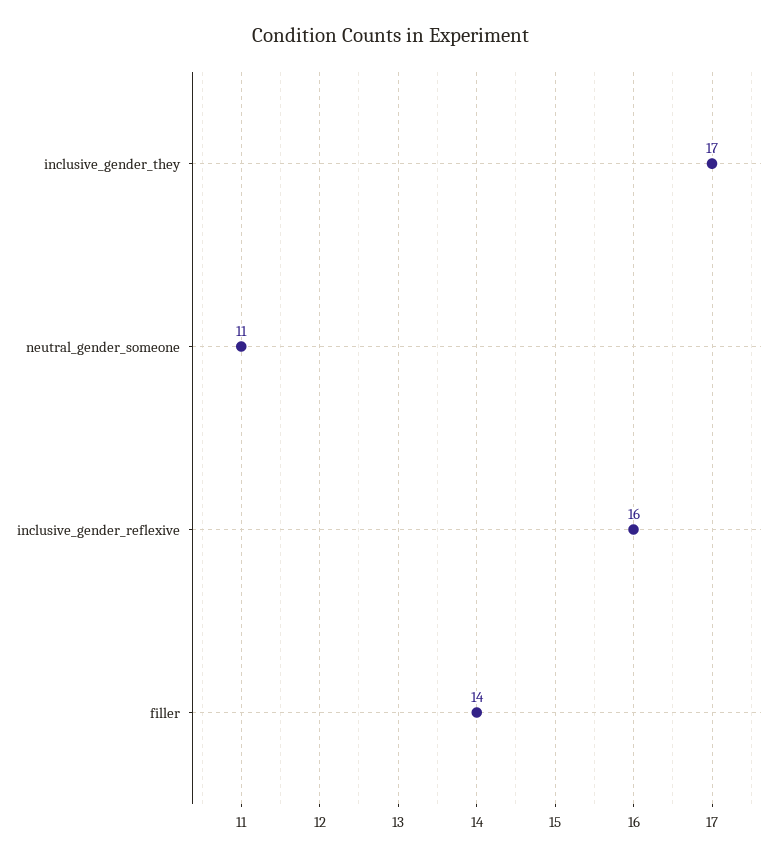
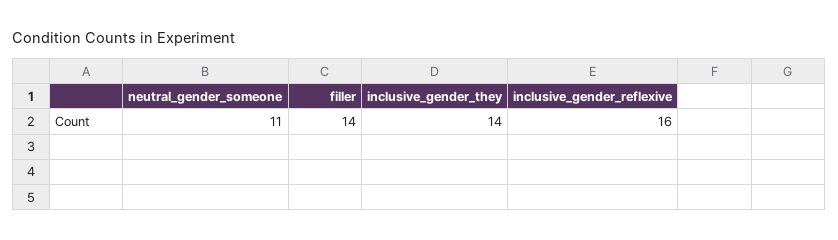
inclusive_gender_they: 17 -> 14

